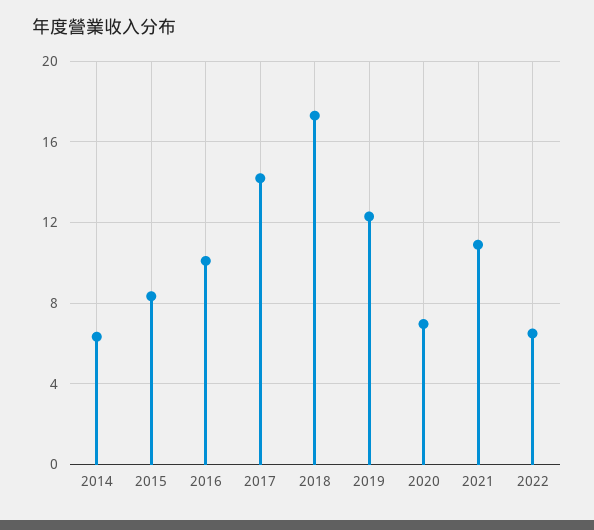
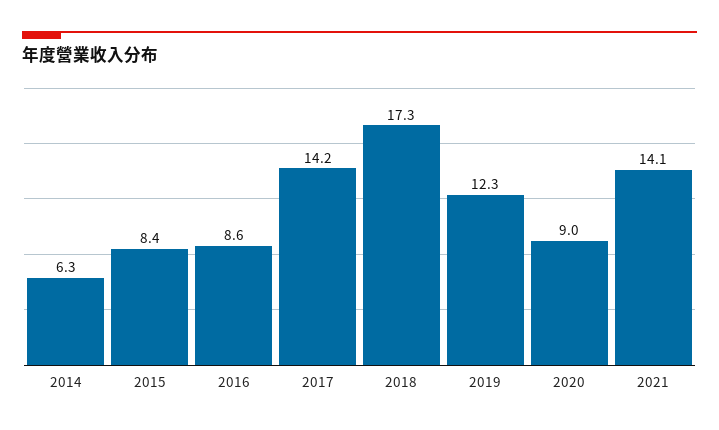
2016: 10 -> 8.6
2020: 7 -> 9
2021: 11 -> 14.1
2022: 6.5 -> none

